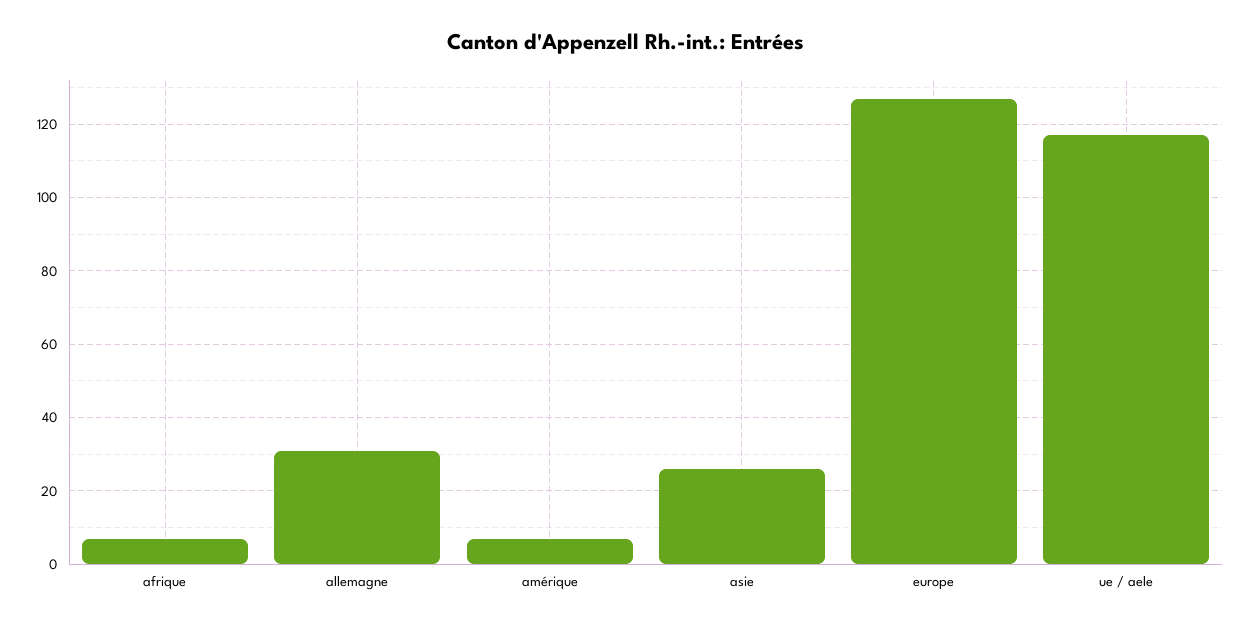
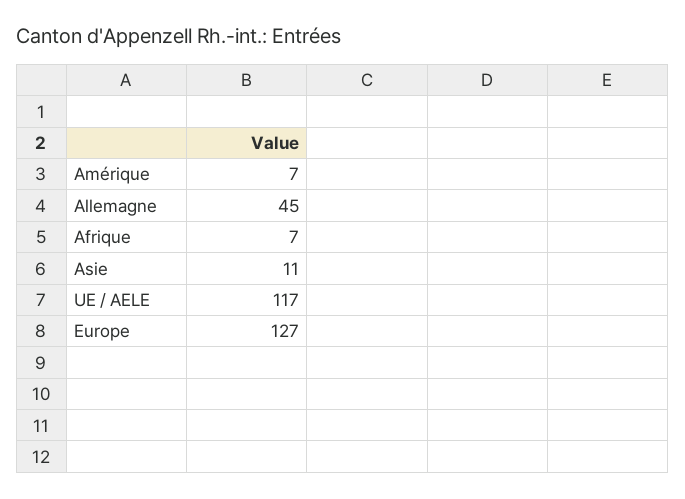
allemagne: 30 -> 45
asie: 25 -> 11

